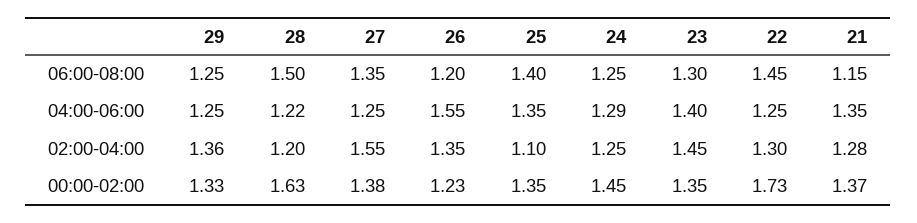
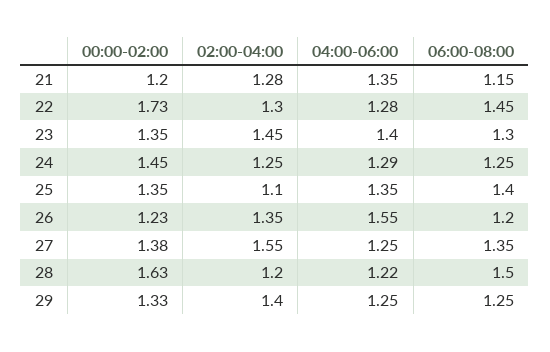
22, 04:00-06:00: 1.25 -> 1.28
29, 02:00-04:00: 1.36 -> 1.4
21, 00:00-02:00: 1.37 -> 1.2

